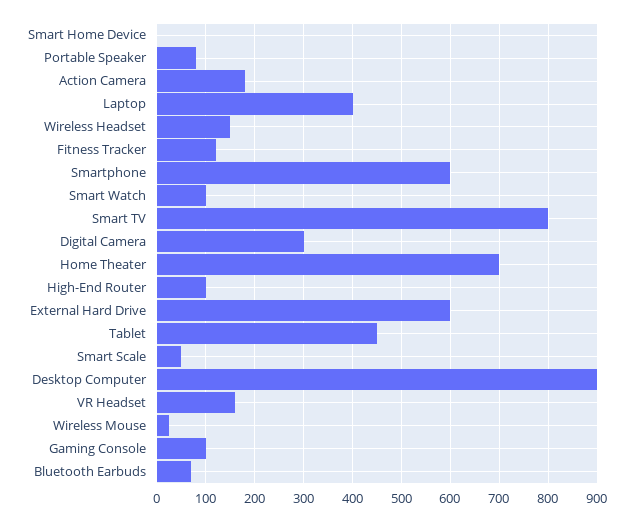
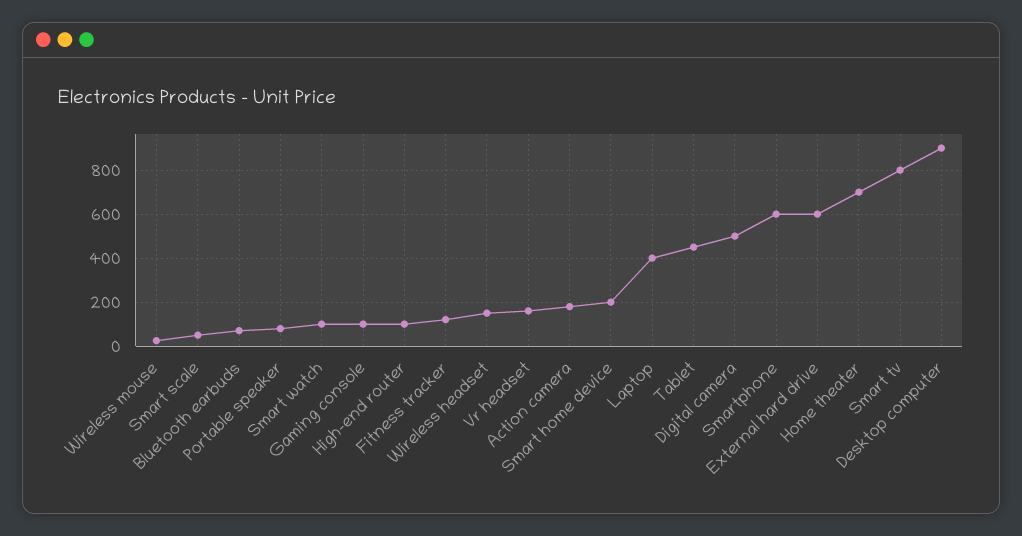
Smart Home Device: 0 -> 200
Digital Camera: 300 -> 500

